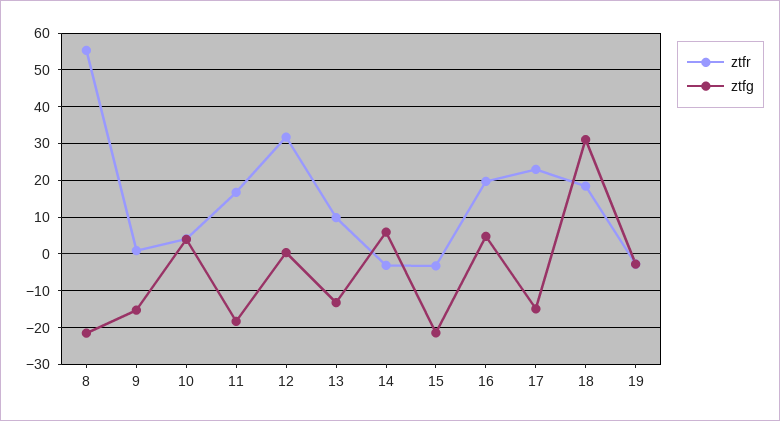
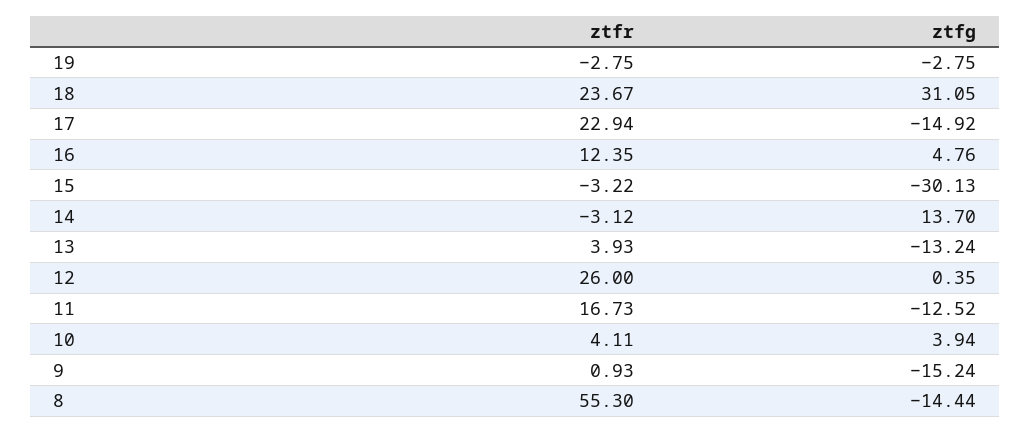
ztfg, 8: -22 -> -14.44
ztfg, 11: -18 -> -12.52
ztfr, 12: 32 -> 26
ztfr, 13: 10 -> 3.93
ztfg, 14: 6 -> 13.7
ztfg, 15: -22 -> -30.13
ztfr, 16: 20 -> 12.35
ztfr, 18: 18 -> 23.67

